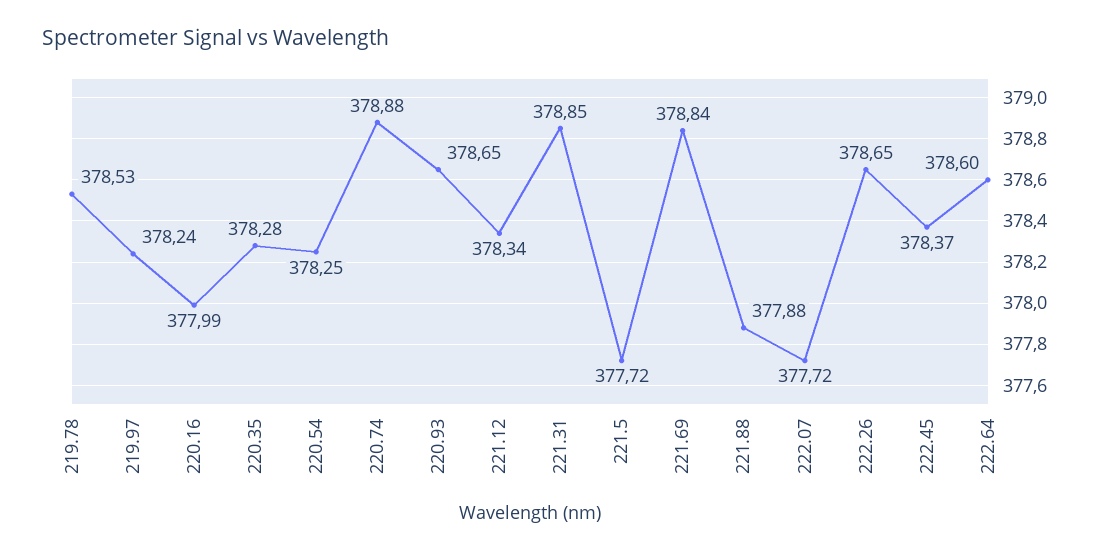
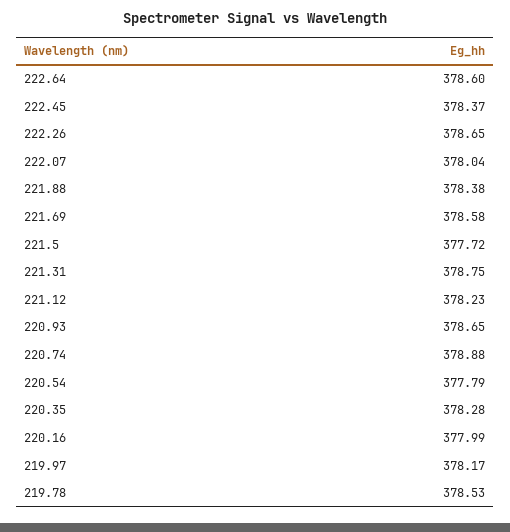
219.97: 378.24 -> 378.17
220.54: 378.25 -> 377.79
221.12: 378.34 -> 378.23
221.31: 378.85 -> 378.75
221.69: 378.84 -> 378.58
221.88: 377.88 -> 378.38
222.07: 377.72 -> 378.04

